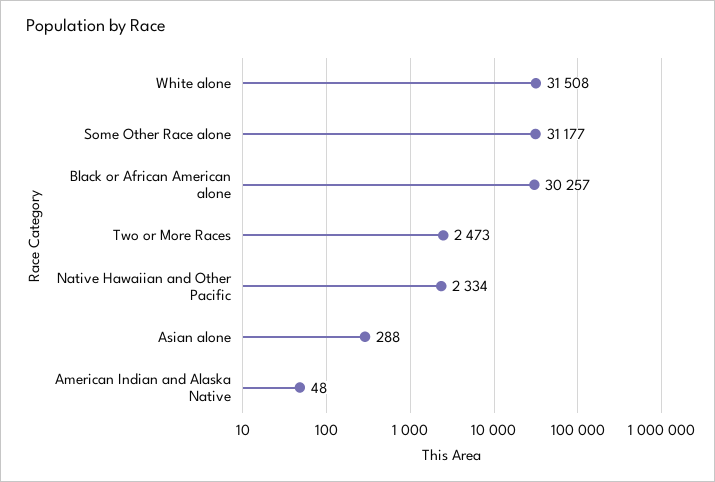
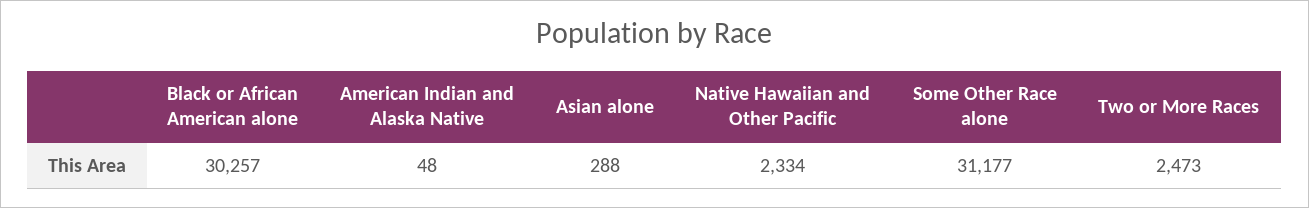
White alone: 31508 -> none

